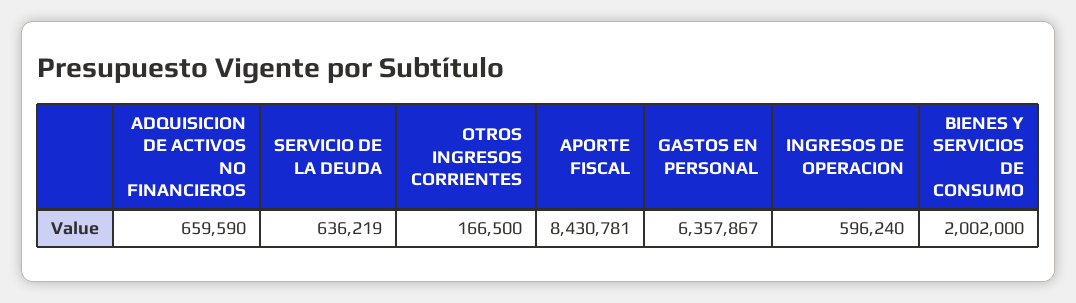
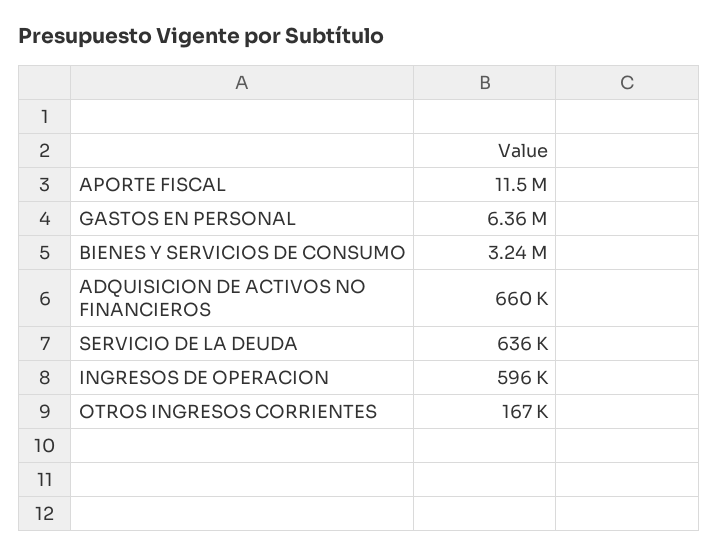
APORTE FISCAL: 8430781 -> 11500000
BIENES Y SERVICIOS DE CONSUMO: 2002000 -> 3240000

